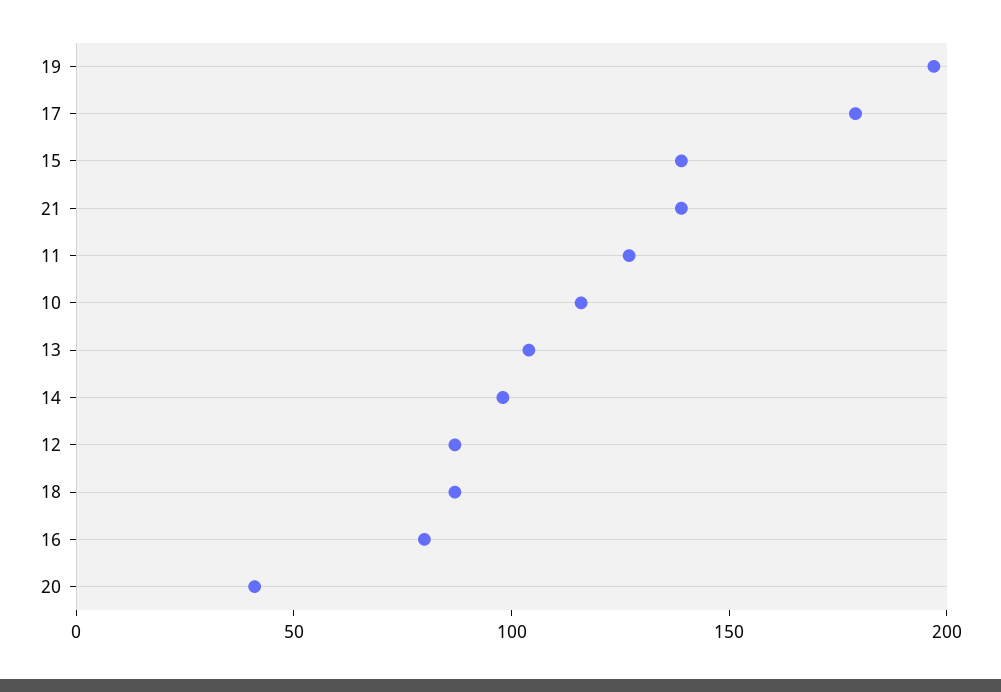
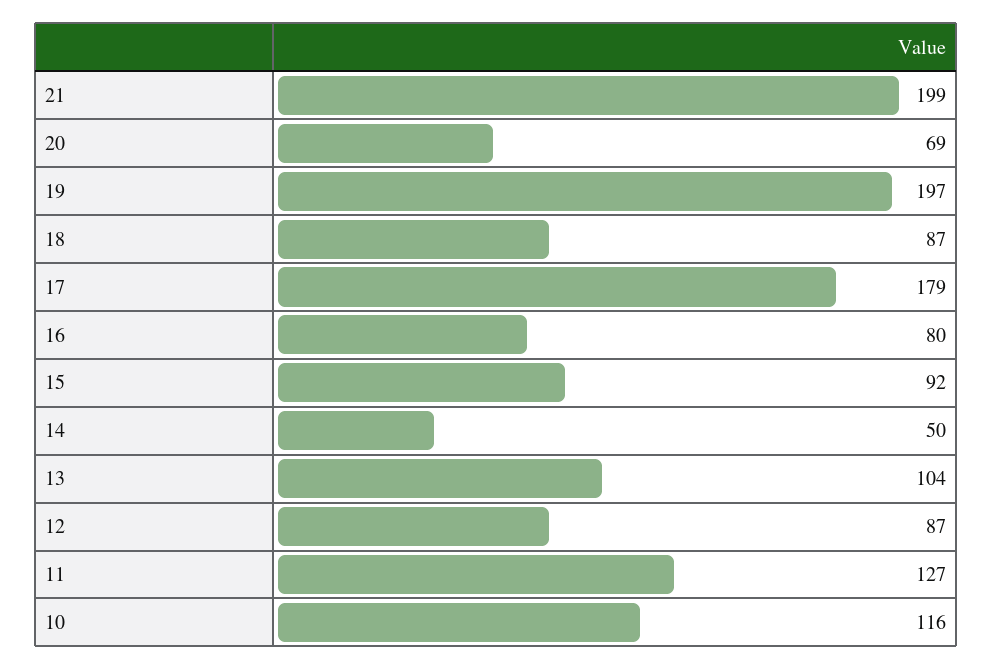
15: 140 -> 92
21: 140 -> 199
14: 100 -> 50
20: 40 -> 69

